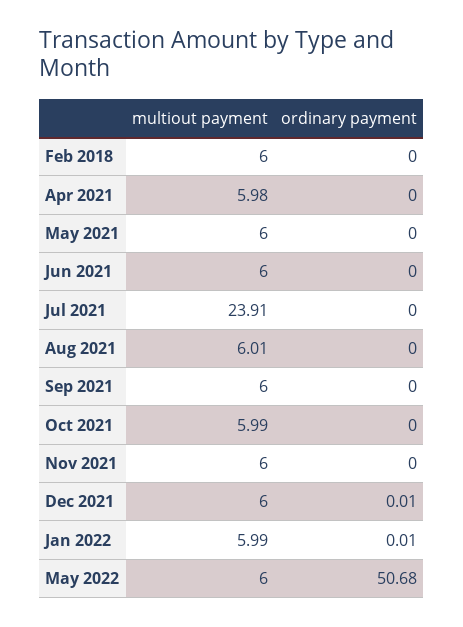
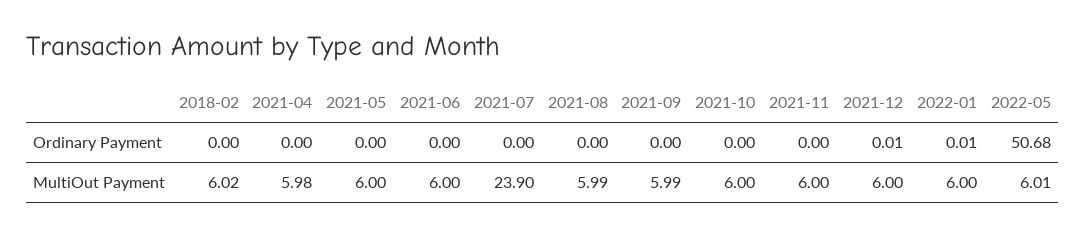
multiout payment, Feb 2018: 6 -> 6.02
multiout payment, Jul 2021: 23.91 -> 23.9
multiout payment, Aug 2021: 6.01 -> 5.99
multiout payment, Sep 2021: 6 -> 5.99
multiout payment, Oct 2021: 5.99 -> 6
multiout payment, Jan 2022: 5.99 -> 6
multiout payment, May 2022: 6 -> 6.01

